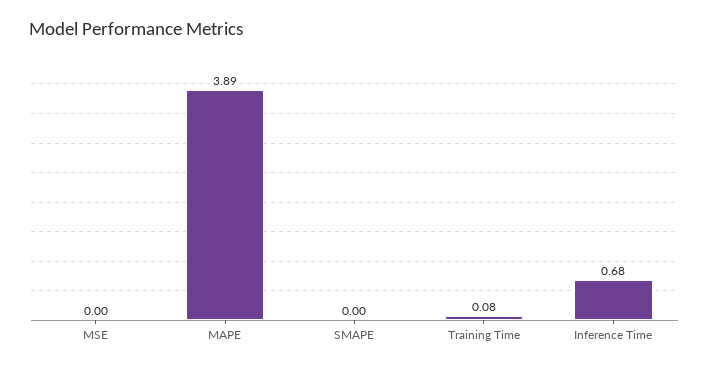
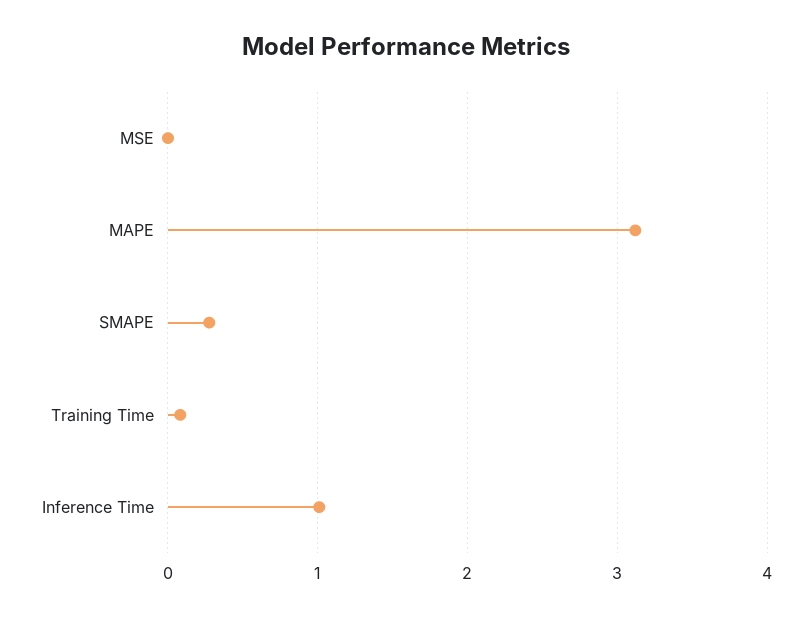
MAPE: 3.89 -> 3.1
SMAPE: 0 -> 0.3
Inference Time: 0.68 -> 1

